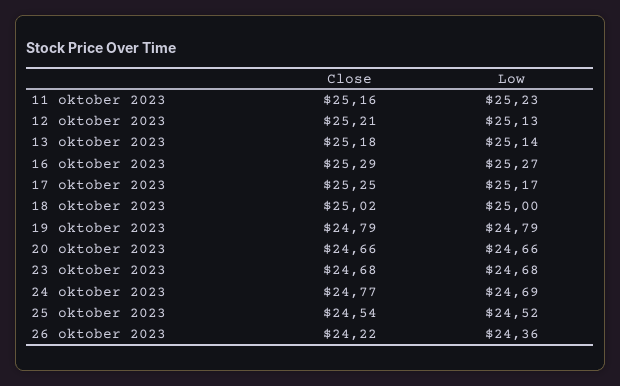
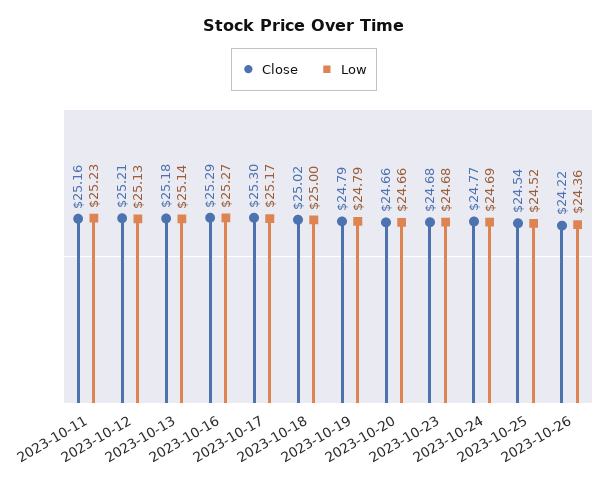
Close, 17 oktober 2023: 25.25 -> 25.3

